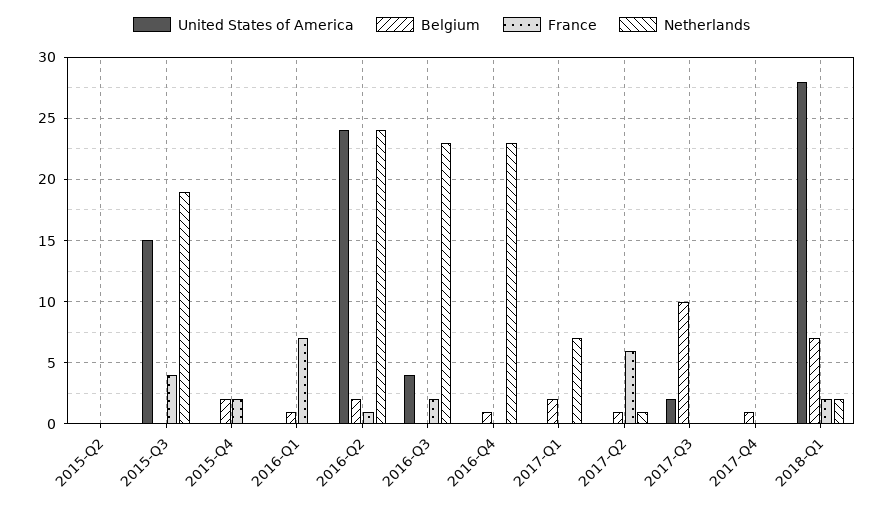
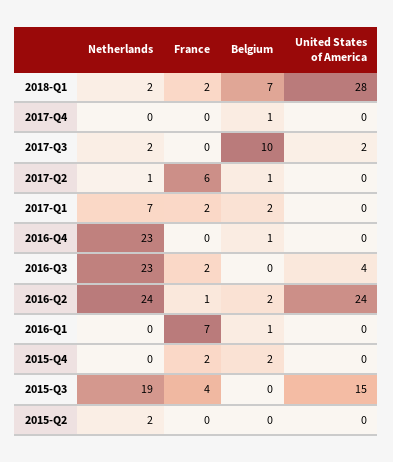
Netherlands, 2015-Q2: 0 -> 2
France, 2017-Q1: 0 -> 2
Netherlands, 2017-Q3: 0 -> 2

